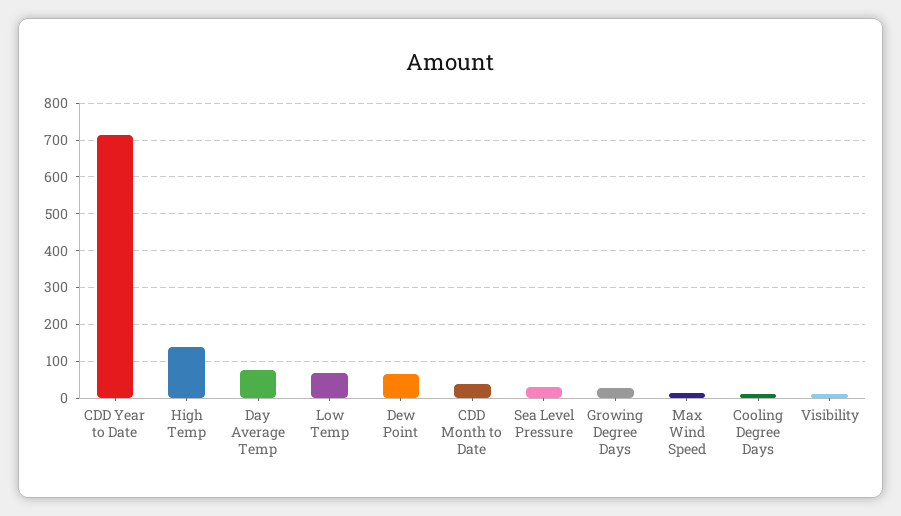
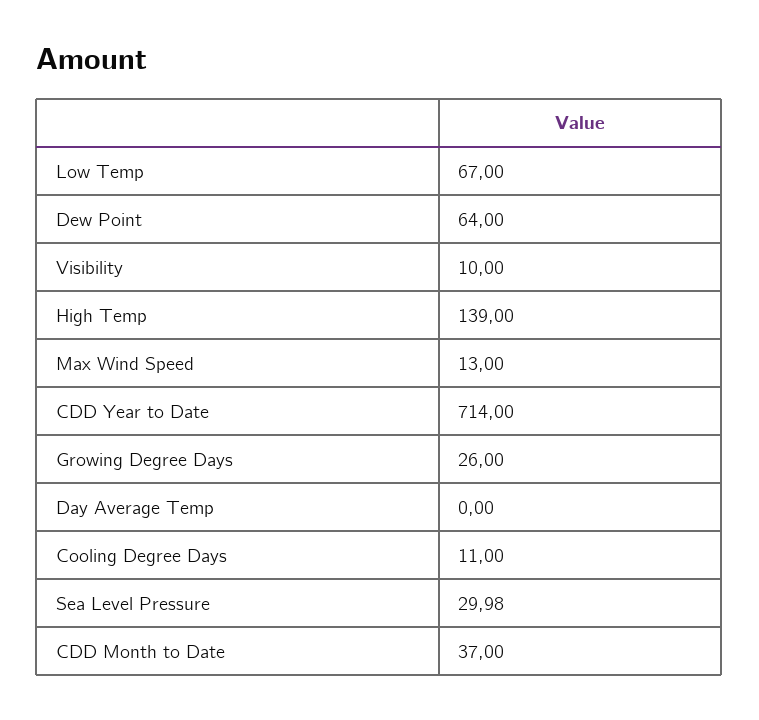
Day Average Temp: 80 -> 0

